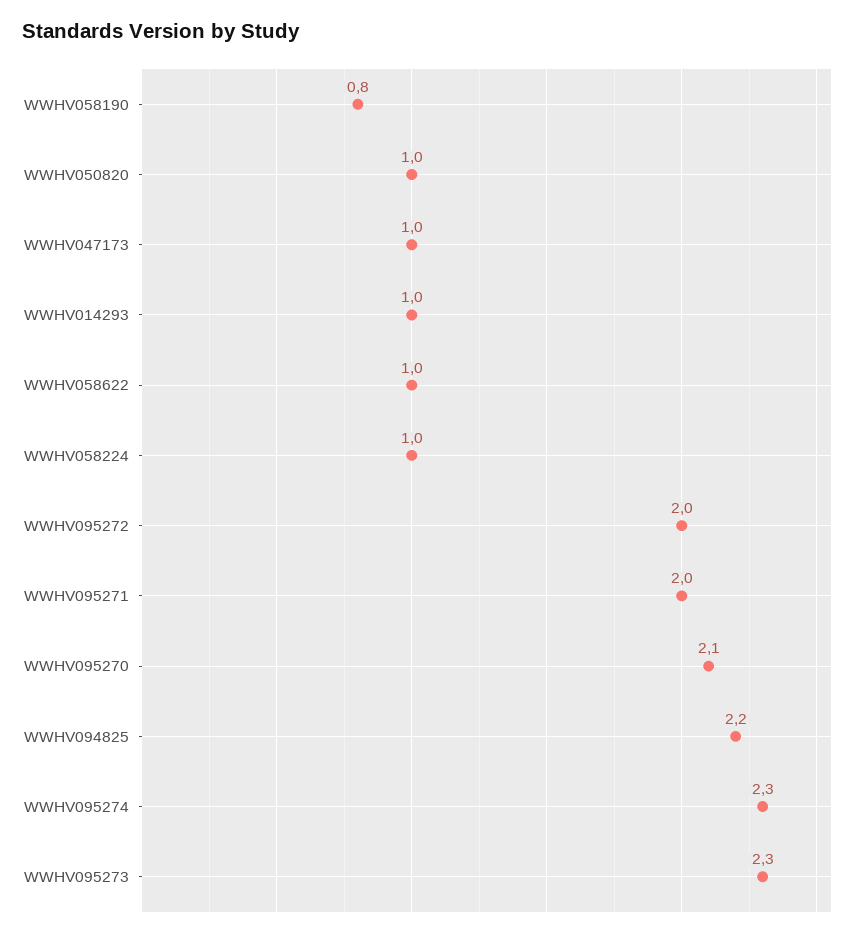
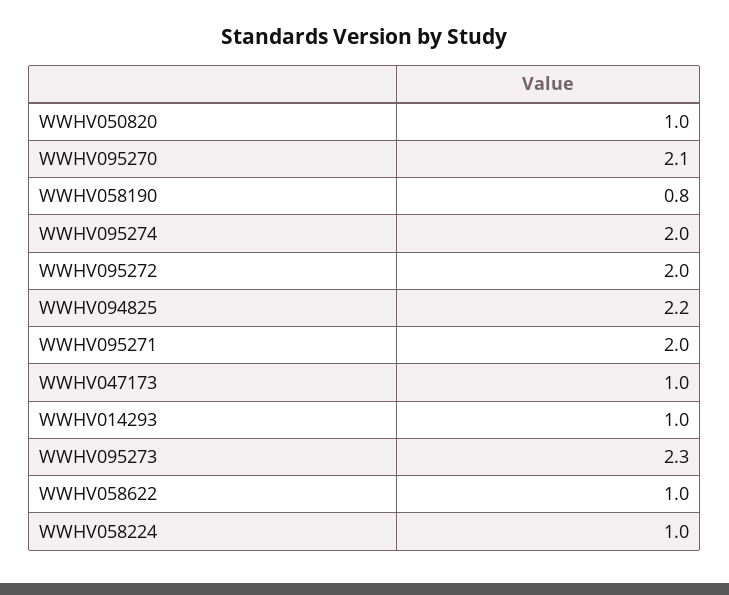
WWHV095274: 2.3 -> 2

